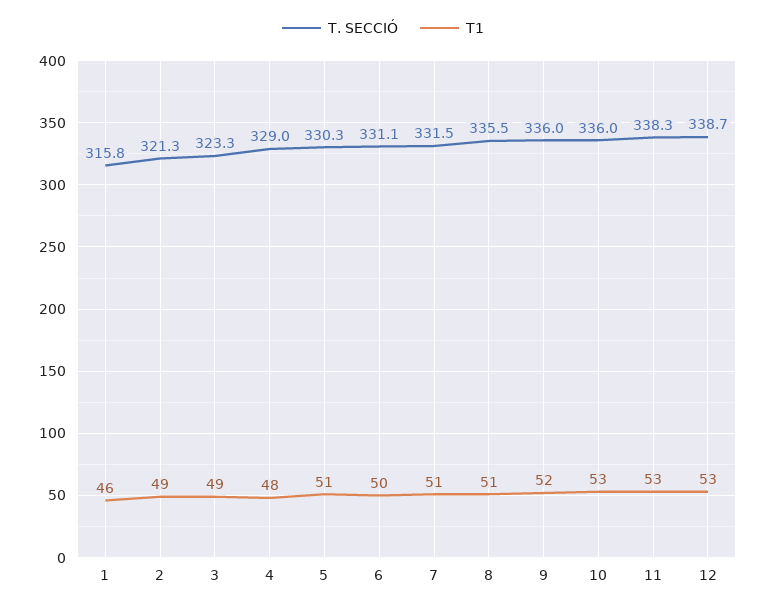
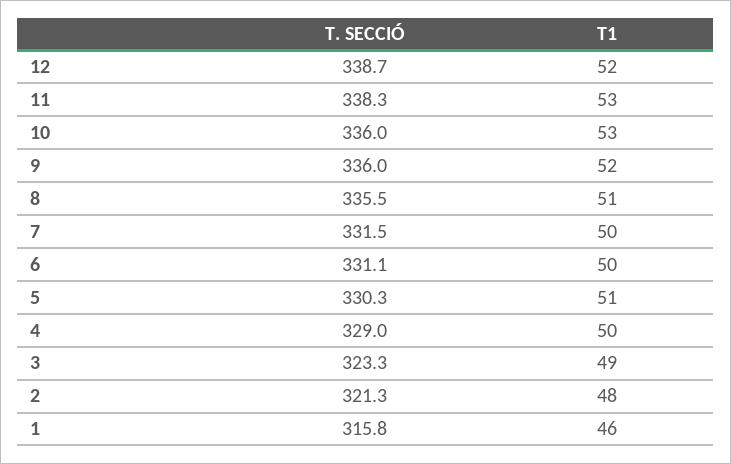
T1, 2: 49 -> 48
T1, 4: 48 -> 50
T1, 7: 51 -> 50
T1, 12: 53 -> 52

